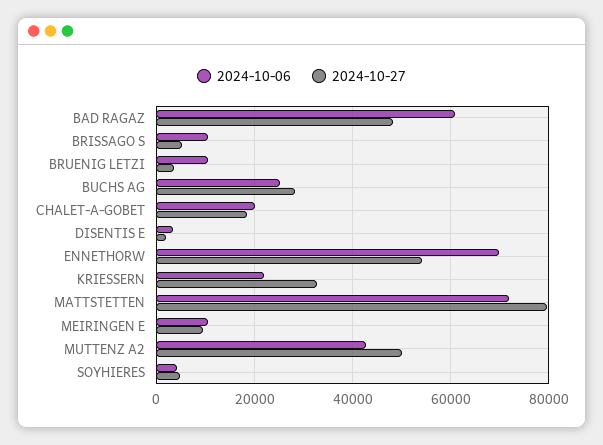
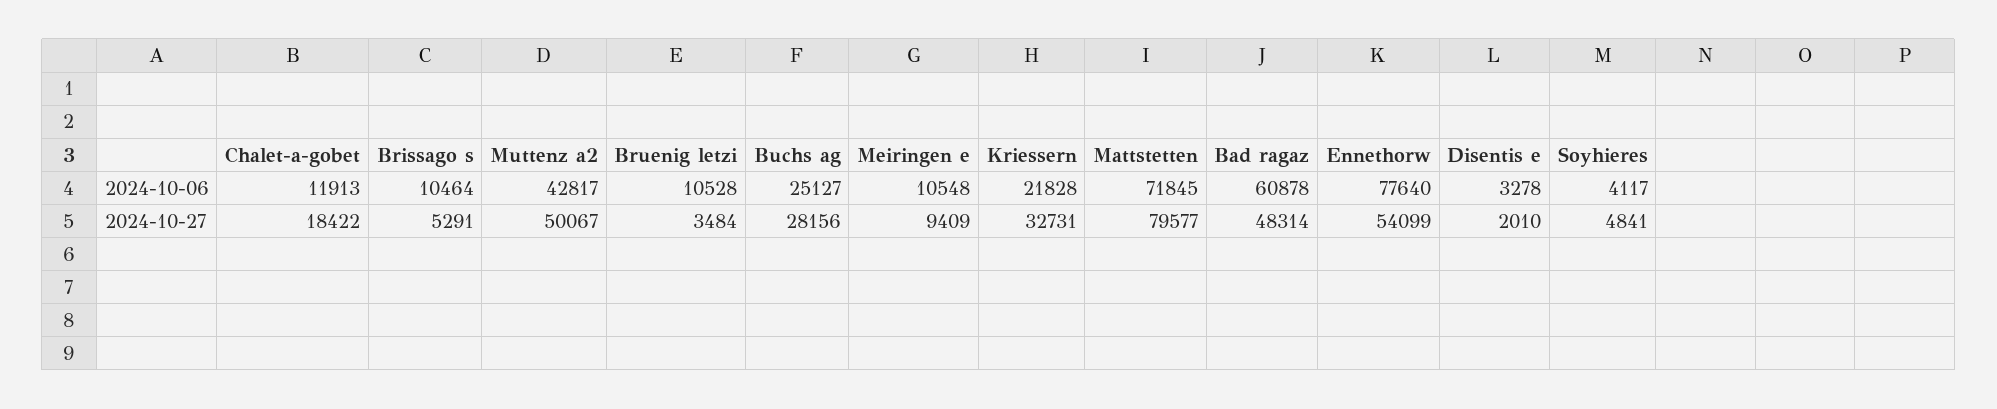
2024-10-06, CHALET-A-GOBET: 20000 -> 11913
2024-10-06, ENNETHORW: 70000 -> 77640

